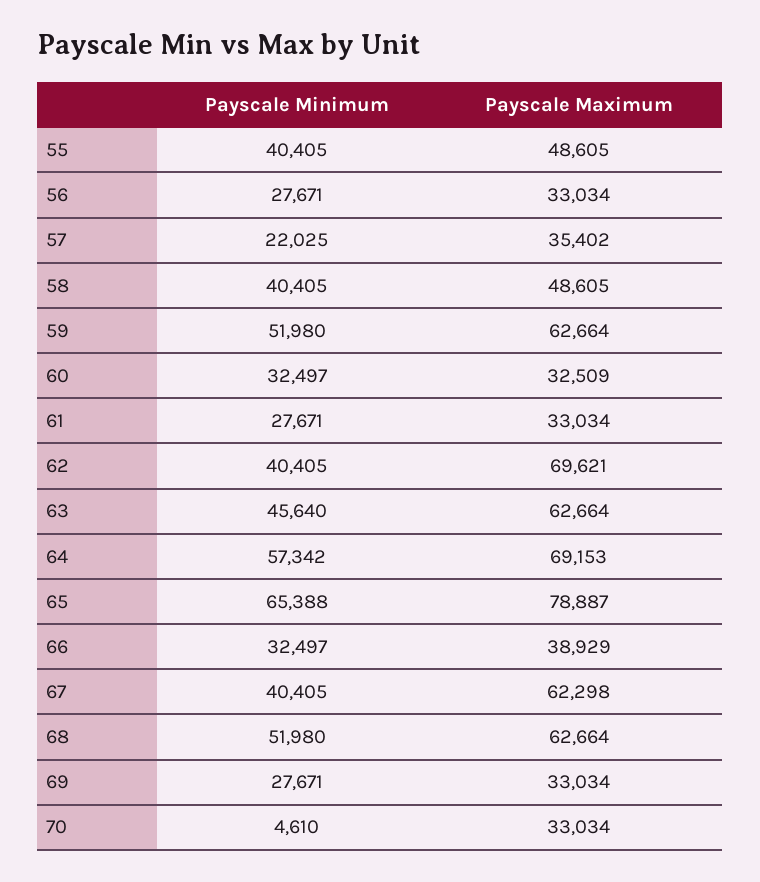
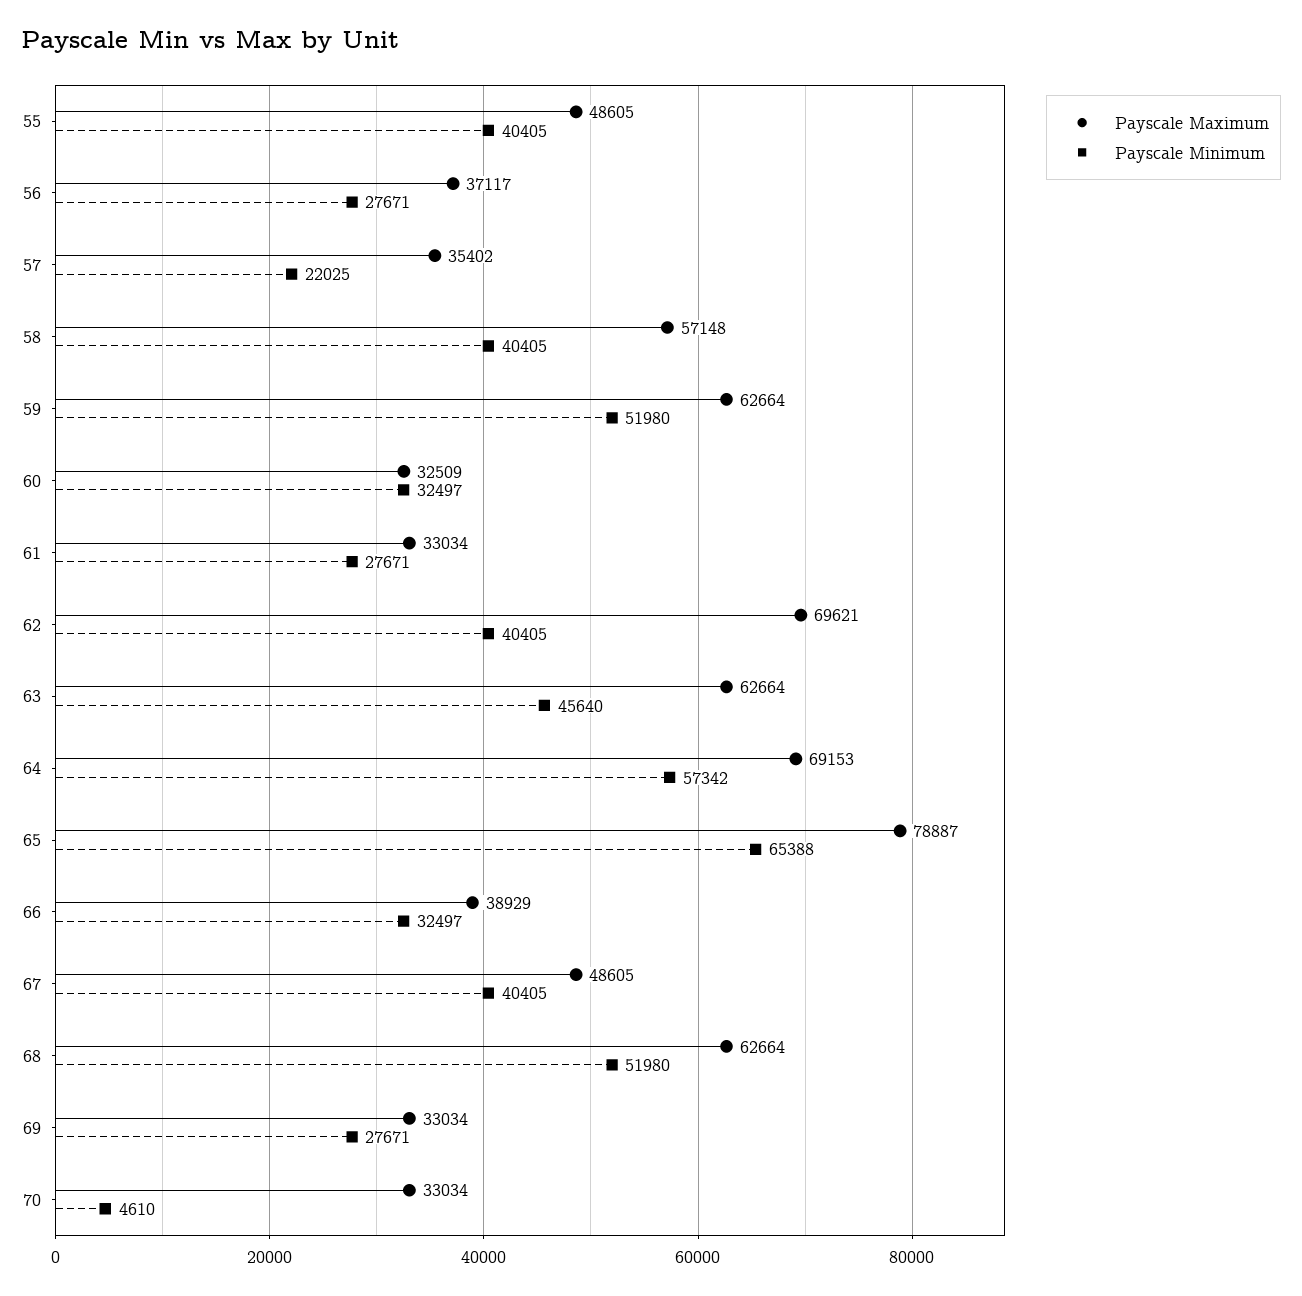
Payscale Maximum, 56: 33034 -> 37117
Payscale Maximum, 58: 48605 -> 57148
Payscale Maximum, 67: 62298 -> 48605

